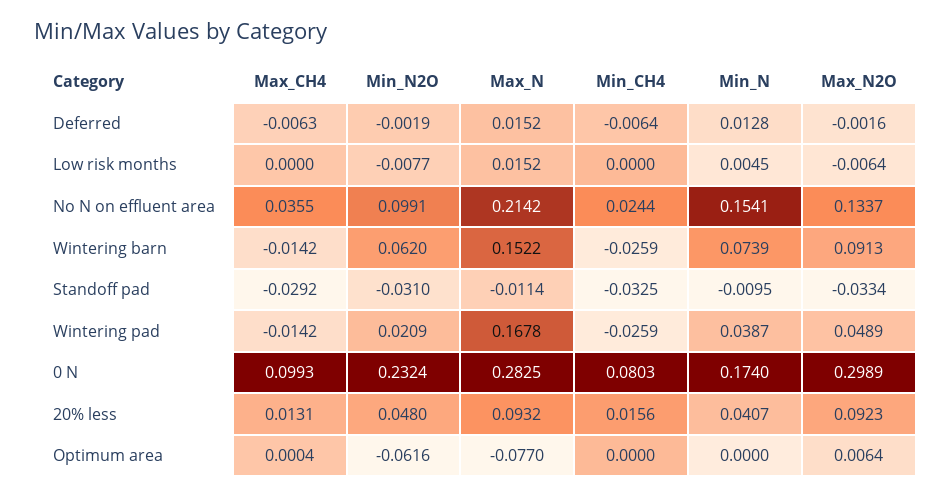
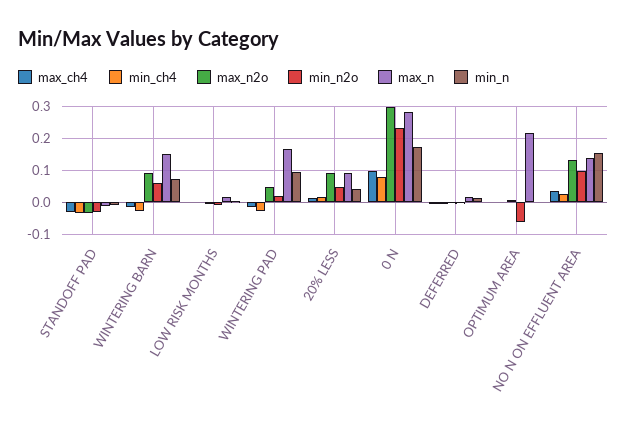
Max_N, No N on effluent area: 0.2142 -> 0.14
Min_N, Wintering pad: 0.0387 -> 0.1
Max_N, Optimum area: -0.077 -> 0.22

